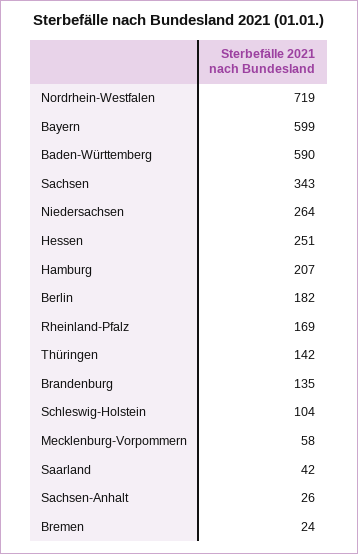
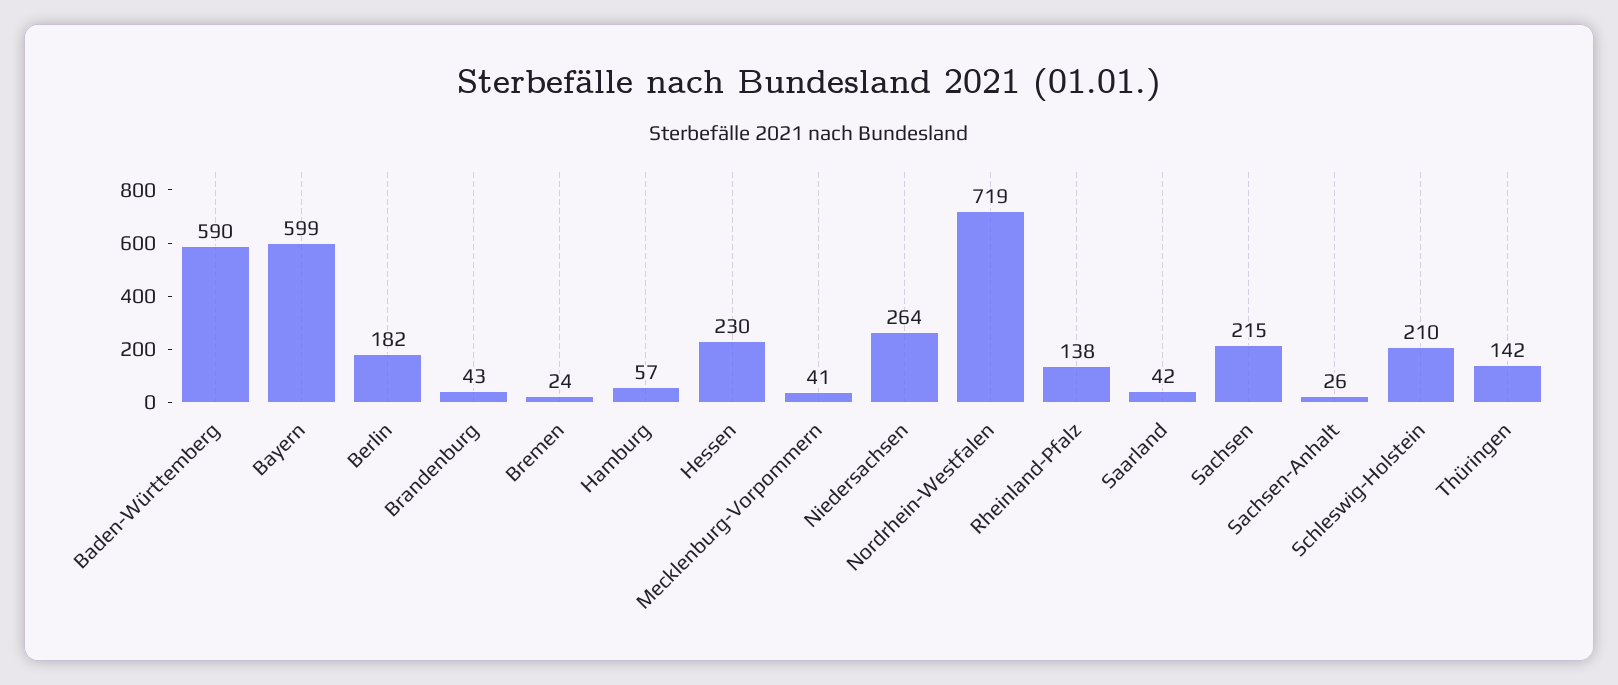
Sachsen: 343 -> 215
Hessen: 251 -> 230
Hamburg: 207 -> 57
Rheinland-Pfalz: 169 -> 138
Brandenburg: 135 -> 43
Schleswig-Holstein: 104 -> 210
Mecklenburg-Vorpommern: 58 -> 41

